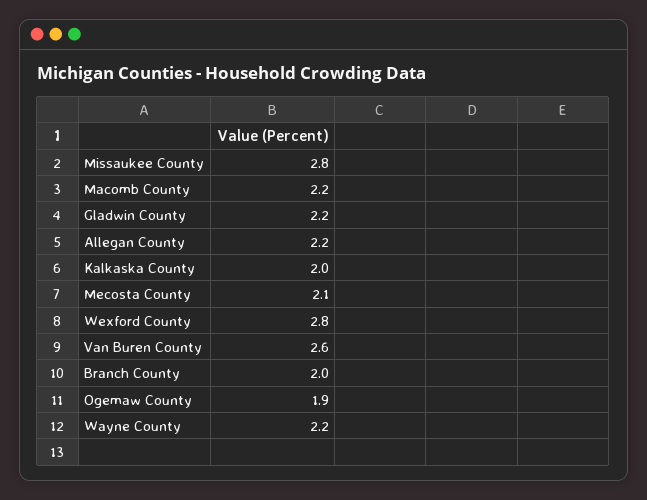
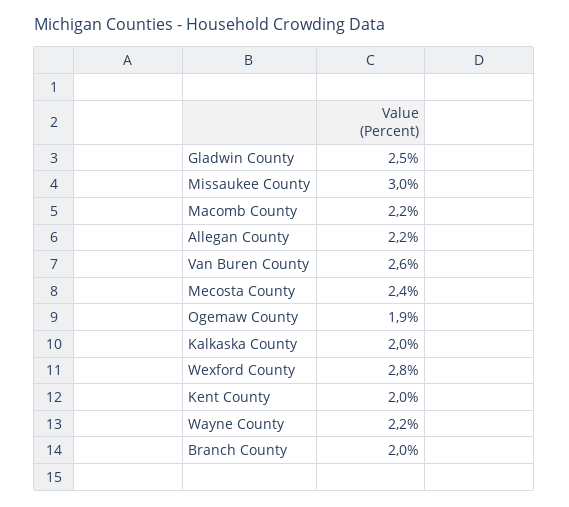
Missaukee County: 2.8 -> 3
Gladwin County: 2.2 -> 2.5
Mecosta County: 2.1 -> 2.4
Kent County: none -> 2

